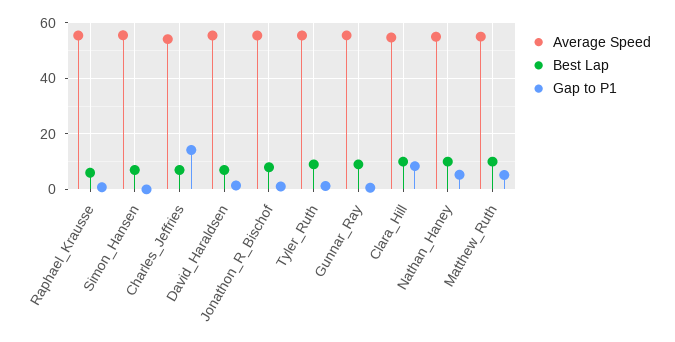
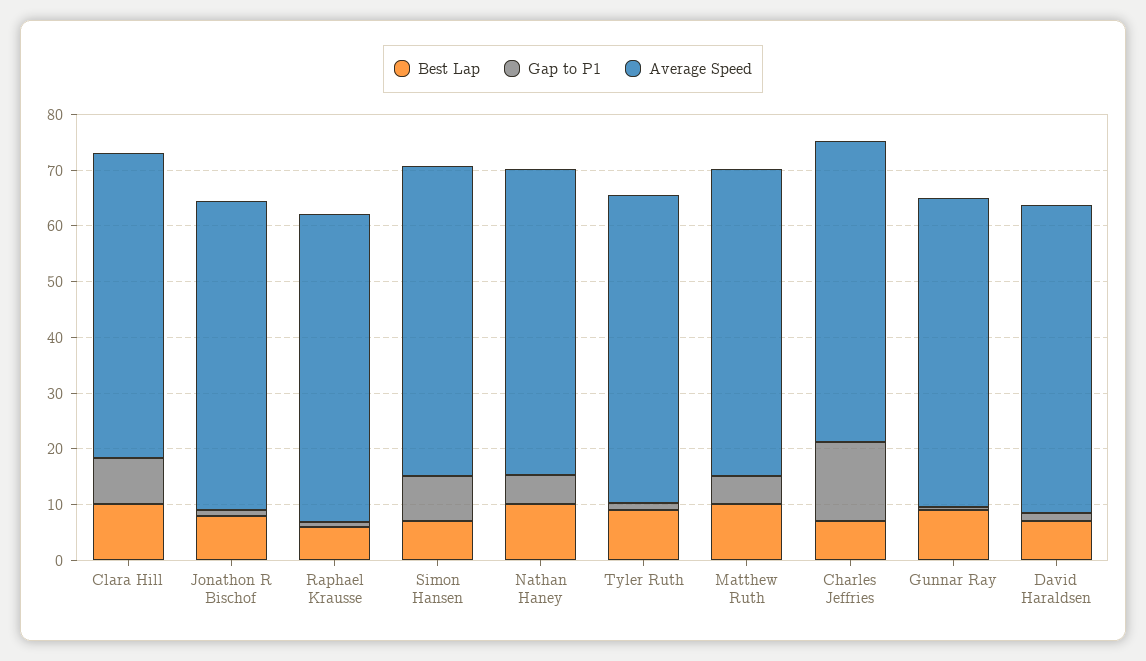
Gap to P1, Simon_Hansen: 0 -> 8

